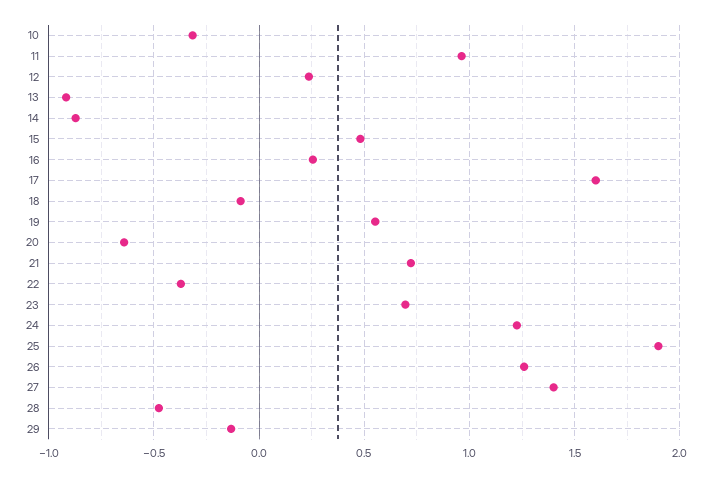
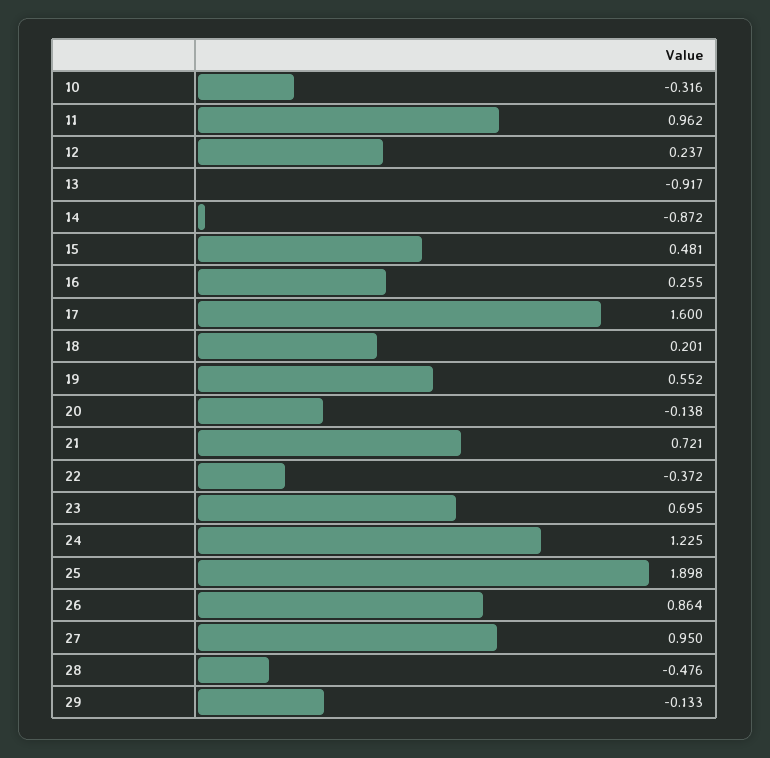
18: -0.1 -> 0.201
20: -0.65 -> -0.138
26: 1.25 -> 0.864
27: 1.4 -> 0.95

